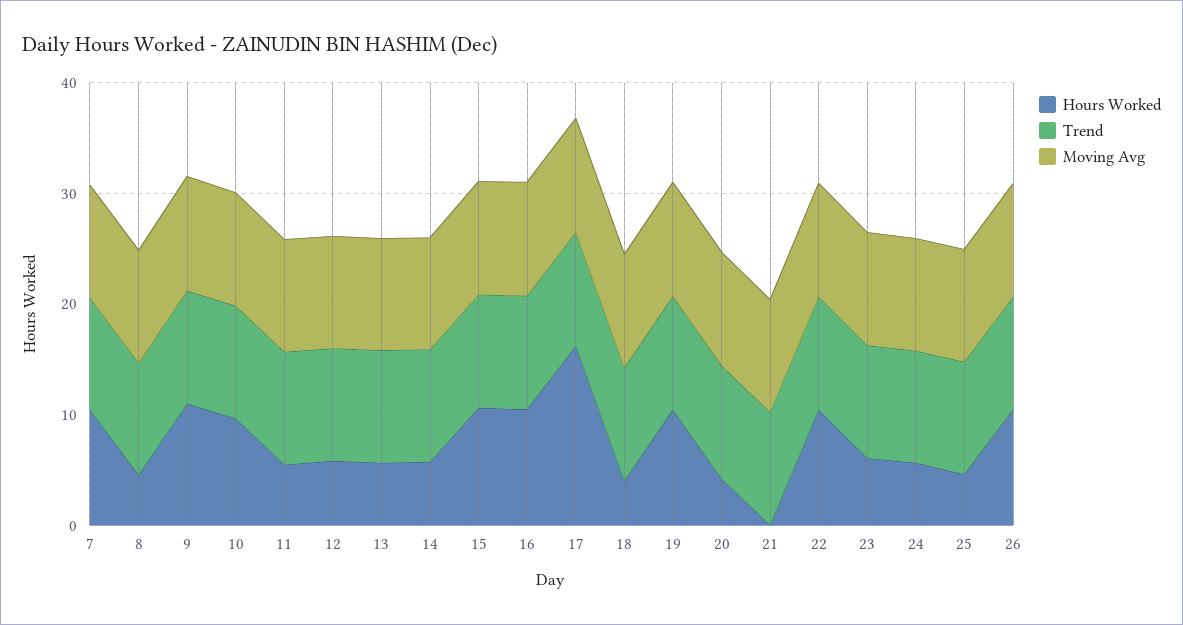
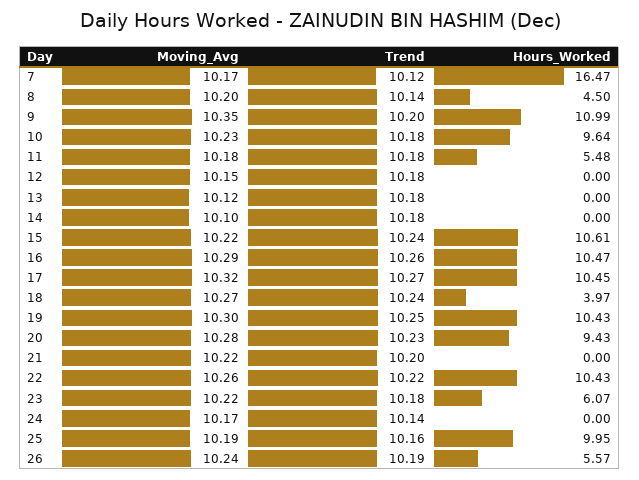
Hours Worked, 7: 10 -> 16.47
Hours Worked, 12: 6 -> 0
Hours Worked, 13: 6 -> 0
Hours Worked, 14: 6 -> 0
Hours Worked, 17: 16 -> 10.45
Hours Worked, 20: 4 -> 9.43
Hours Worked, 24: 6 -> 0
Hours Worked, 25: 4 -> 9.95
Hours Worked, 26: 10 -> 5.57

